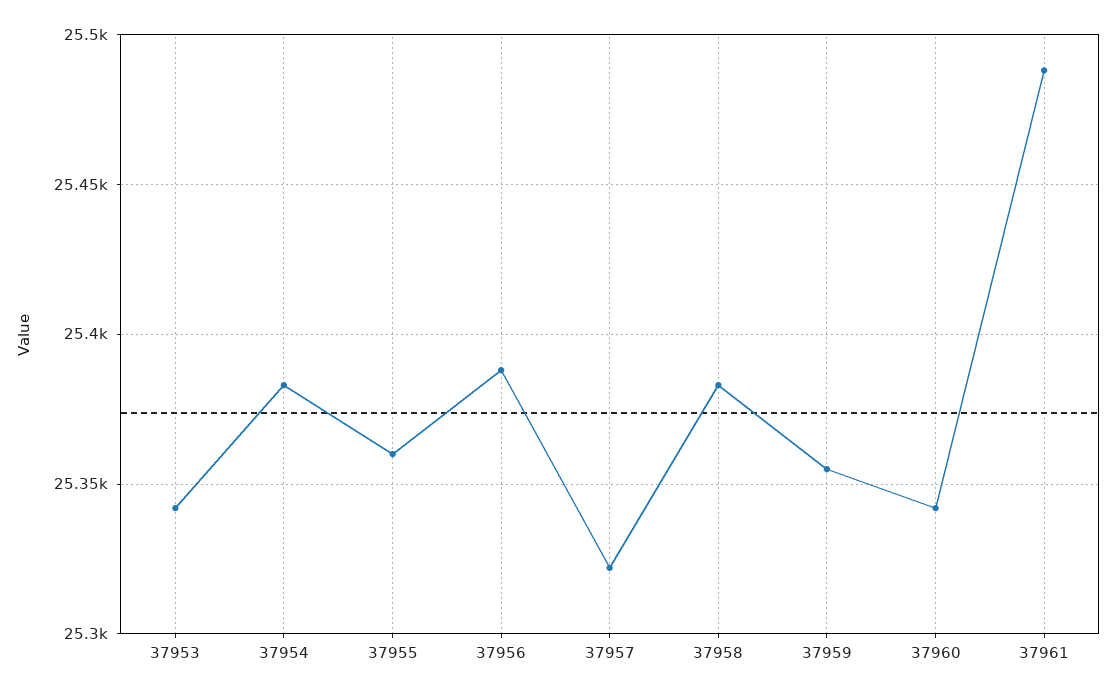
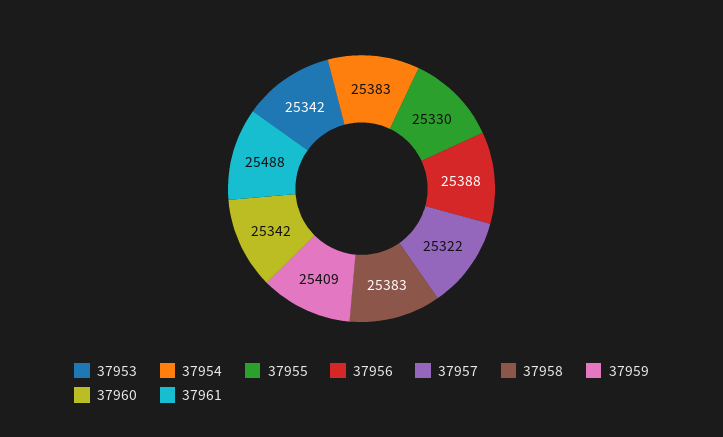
37955: 25360 -> 25330
37959: 25355 -> 25409

